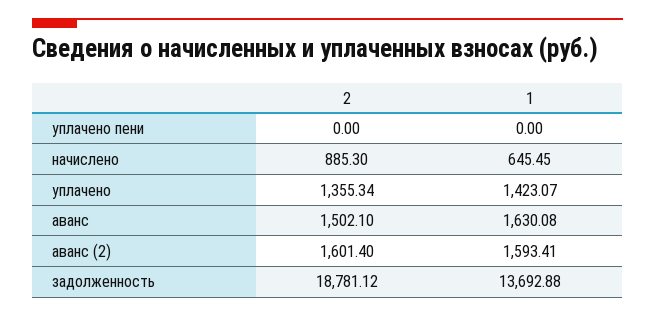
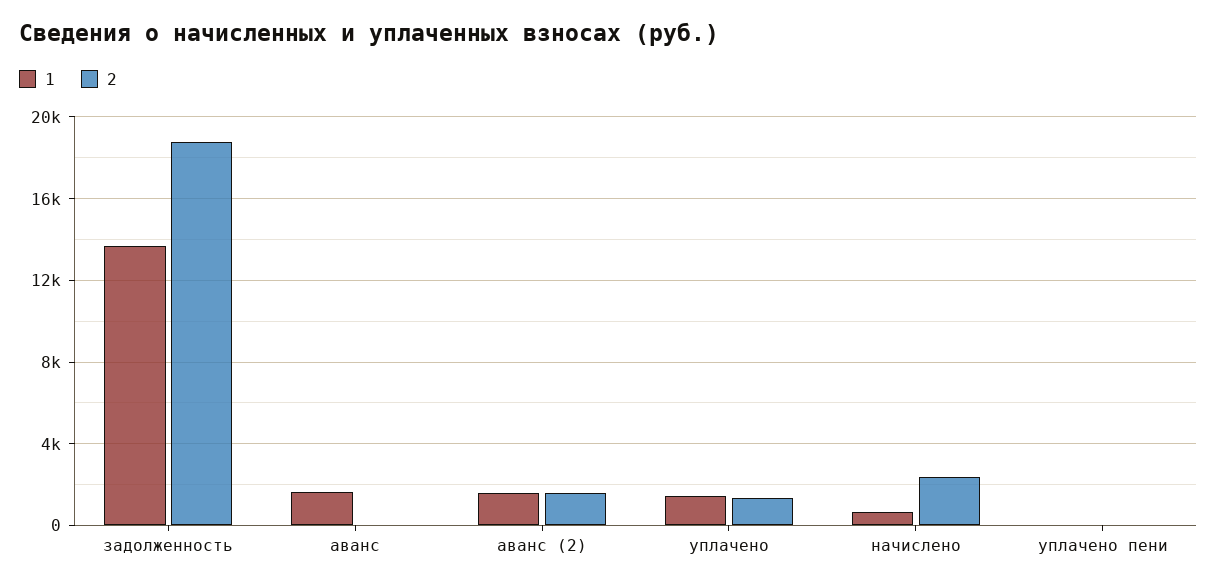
2, начислено: 885.3 -> 2500
2, аванс: 1502.1 -> 0

